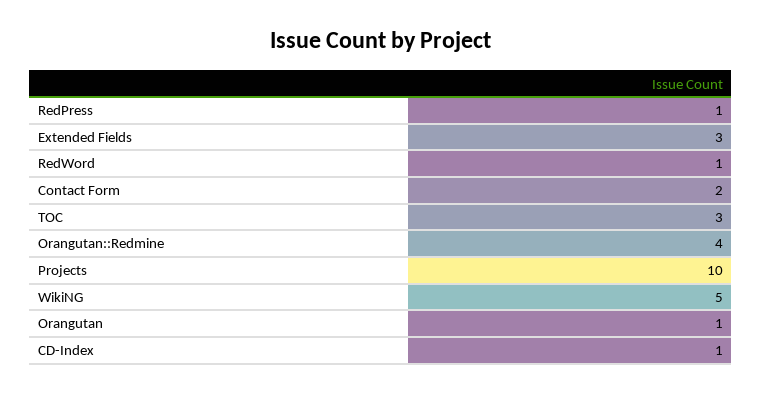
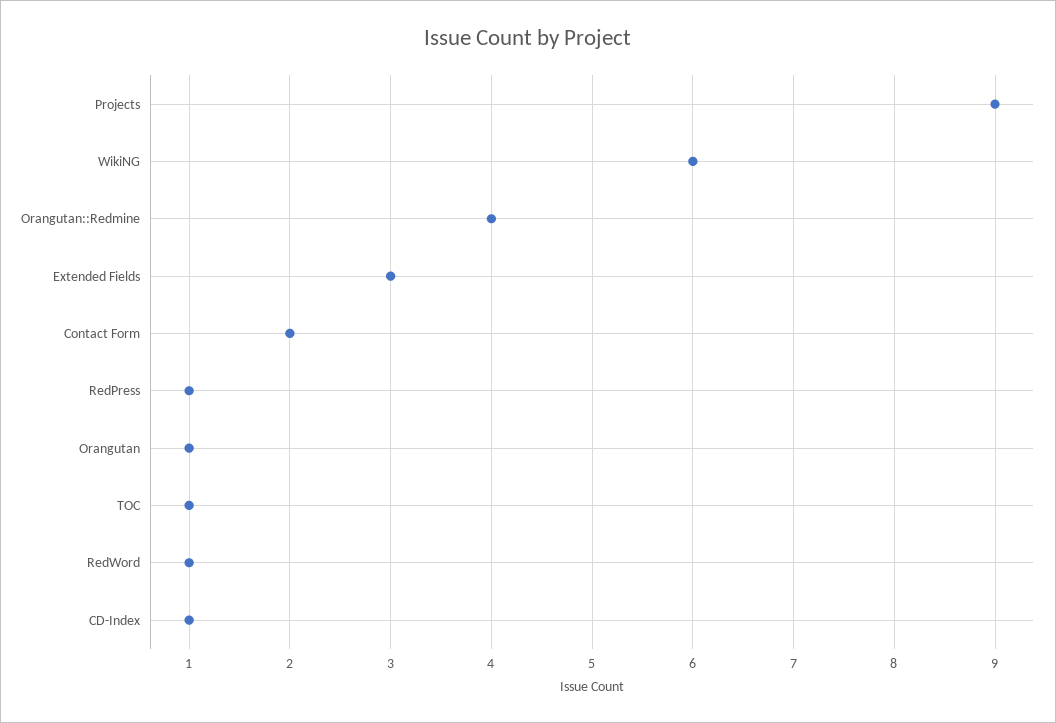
TOC: 3 -> 1
Projects: 10 -> 9
WikiNG: 5 -> 6

